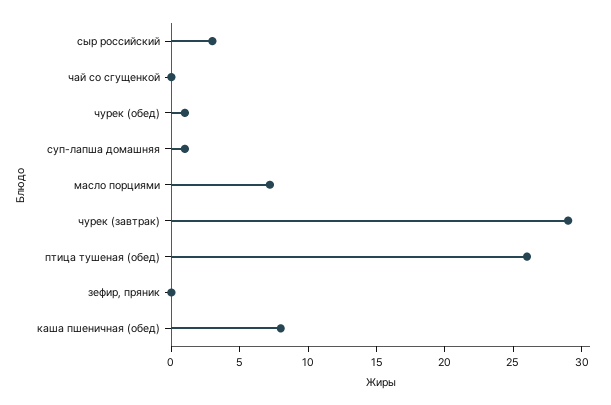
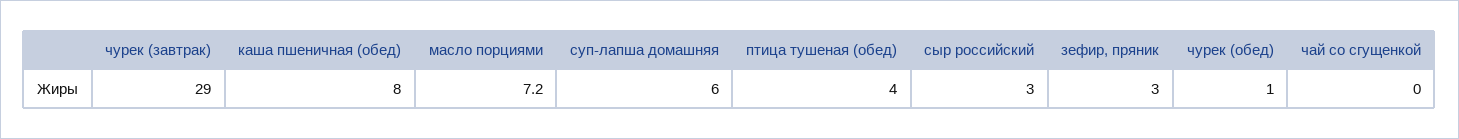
суп-лапша домашняя: 1 -> 6
птица тушеная (обед): 26 -> 4
зефир, пряник: 0 -> 3

